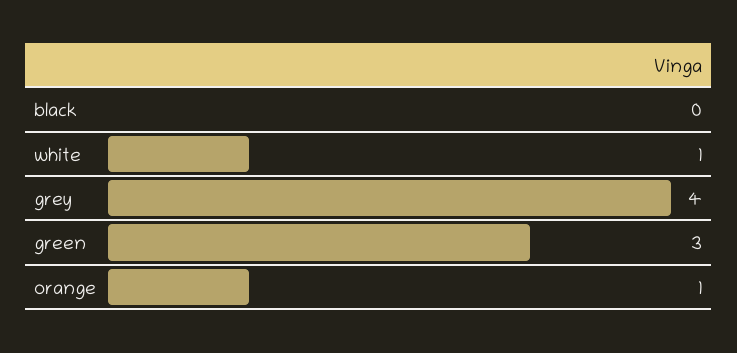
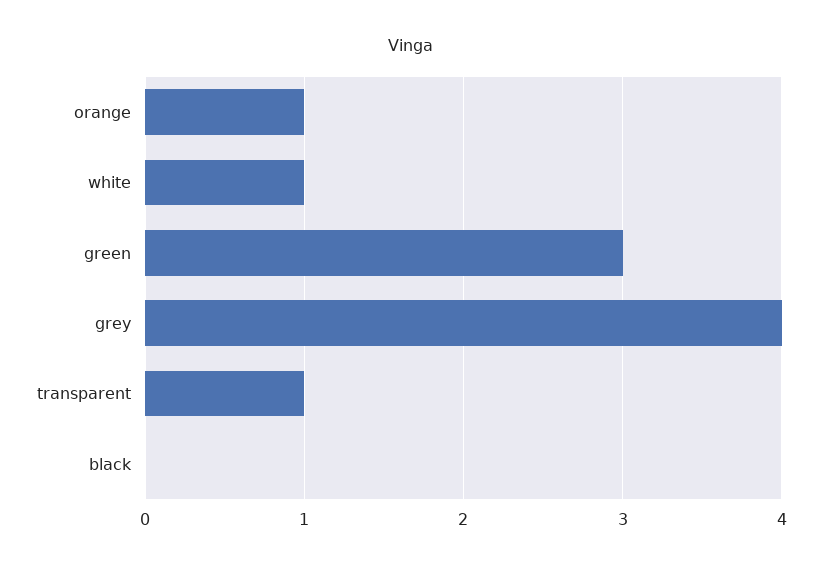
transparent: none -> 1

